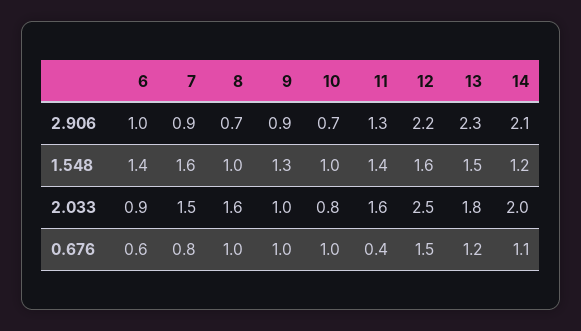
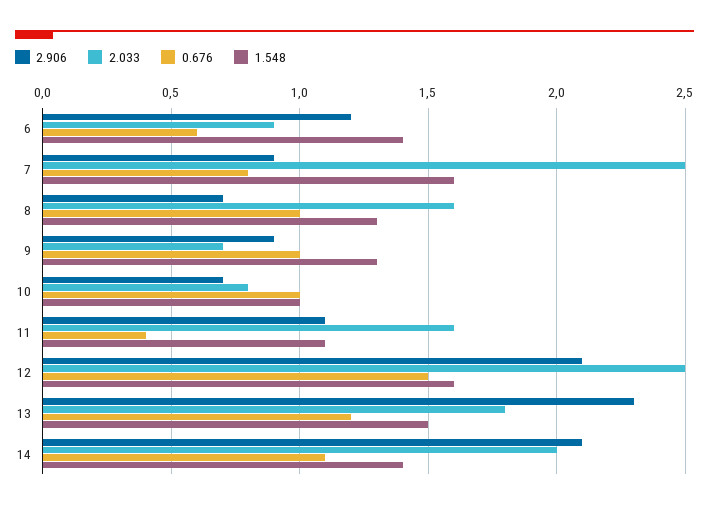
2.906, 6: 1 -> 1.2
2.906, 11: 1.3 -> 1.1
2.906, 12: 2.2 -> 2.1
1.548, 8: 1 -> 1.3
1.548, 11: 1.4 -> 1.1
1.548, 14: 1.2 -> 1.4
2.033, 7: 1.5 -> 2.5
2.033, 9: 1 -> 0.7

